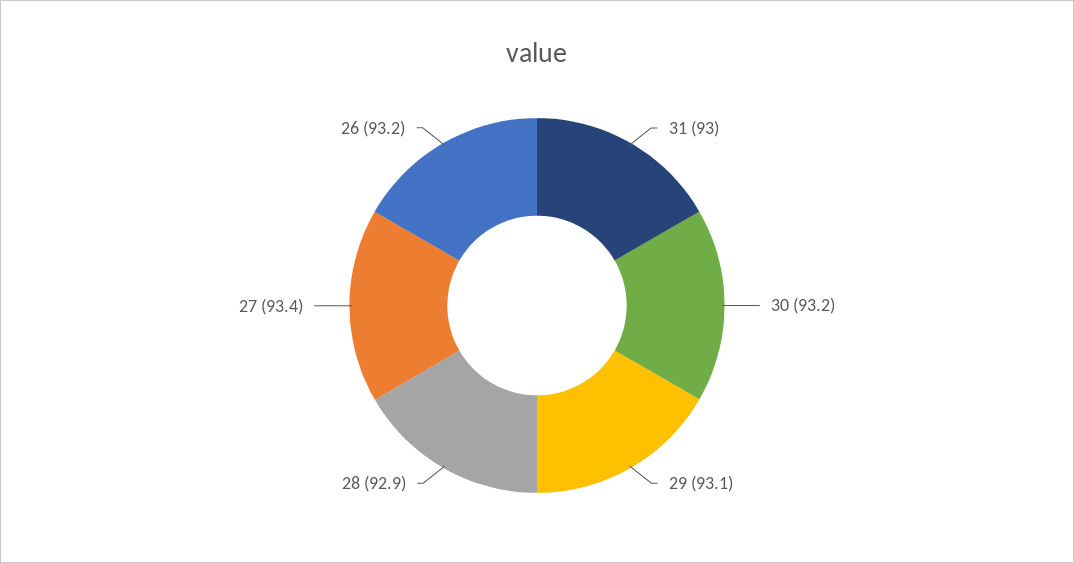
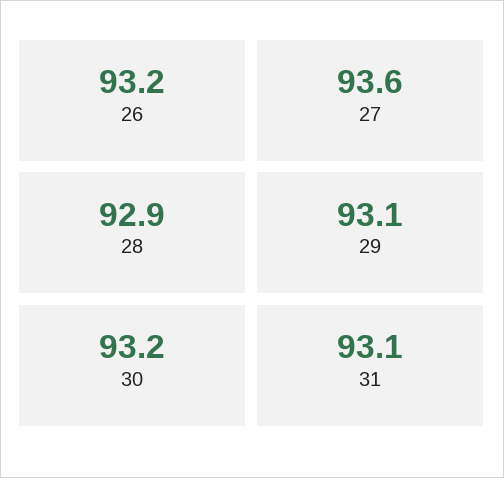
31: 93 -> 93.1
27: 93.4 -> 93.6

